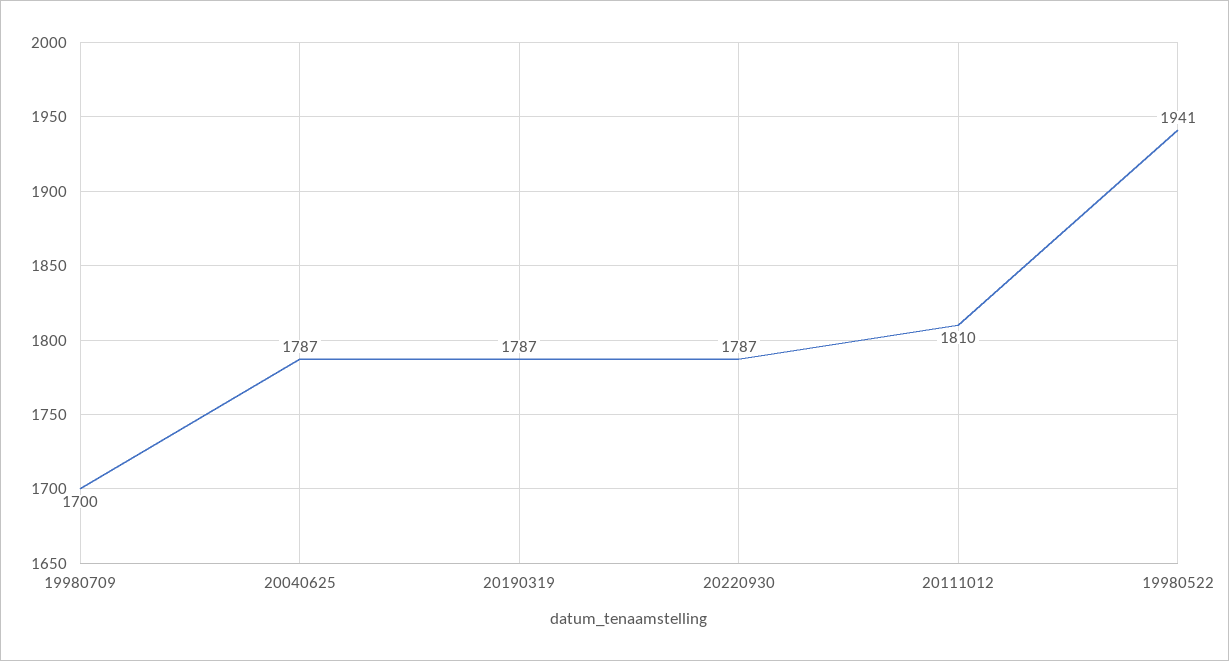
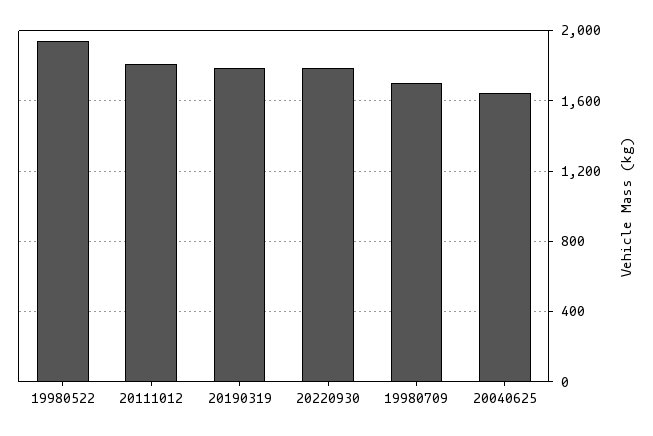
20040625: 1787 -> 1650

